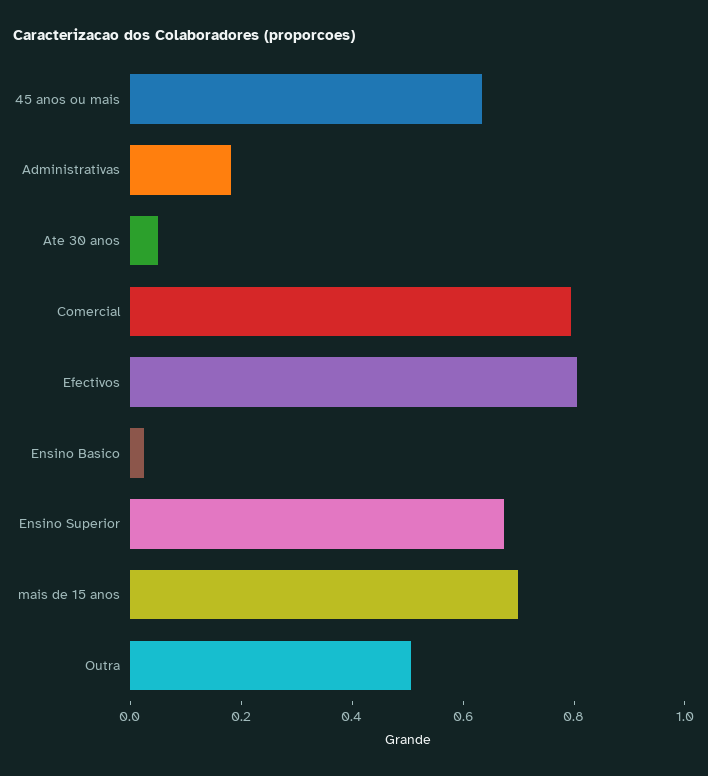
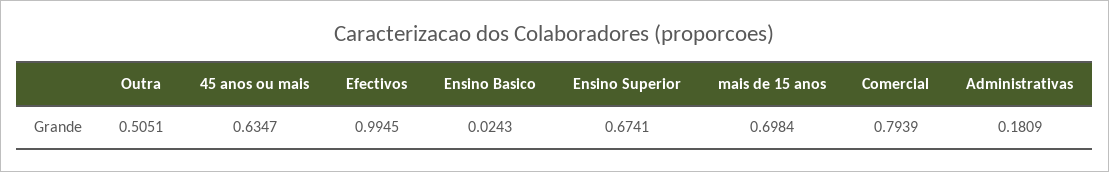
Ate 30 anos: 0.05 -> none
Efectivos: 0.8 -> 0.9945

